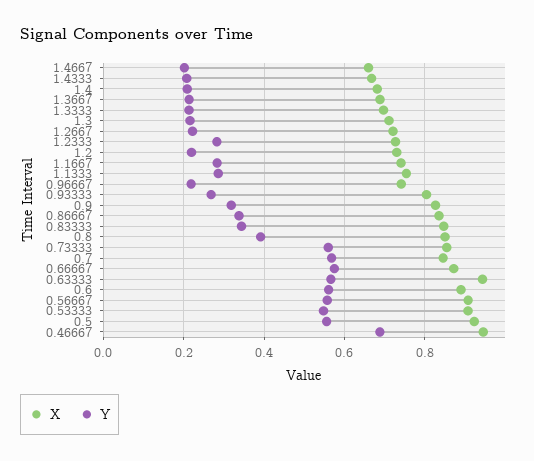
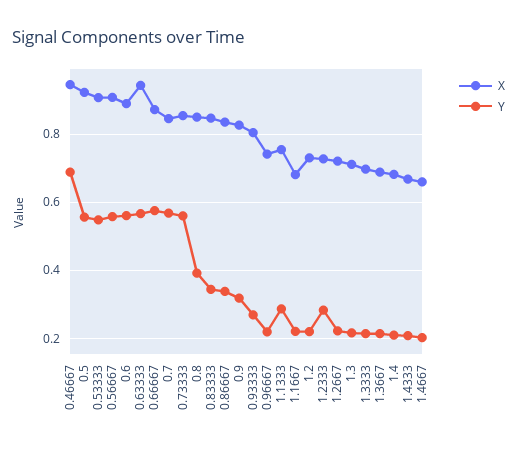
X, 1.1667: 0.74 -> 0.68
Y, 1.1667: 0.28 -> 0.22

